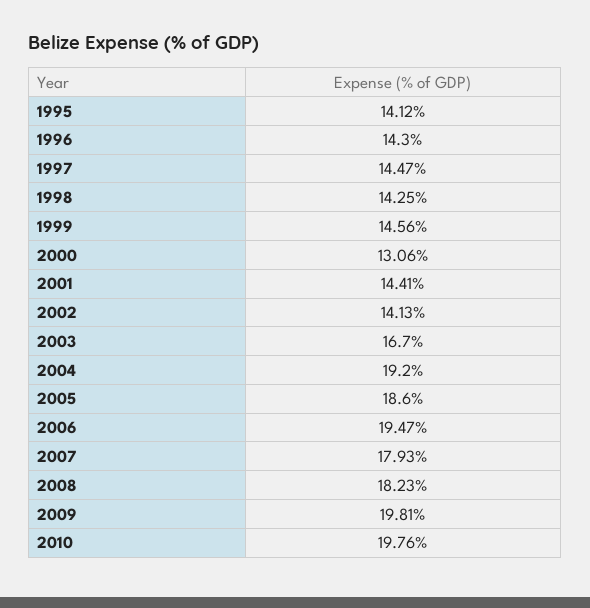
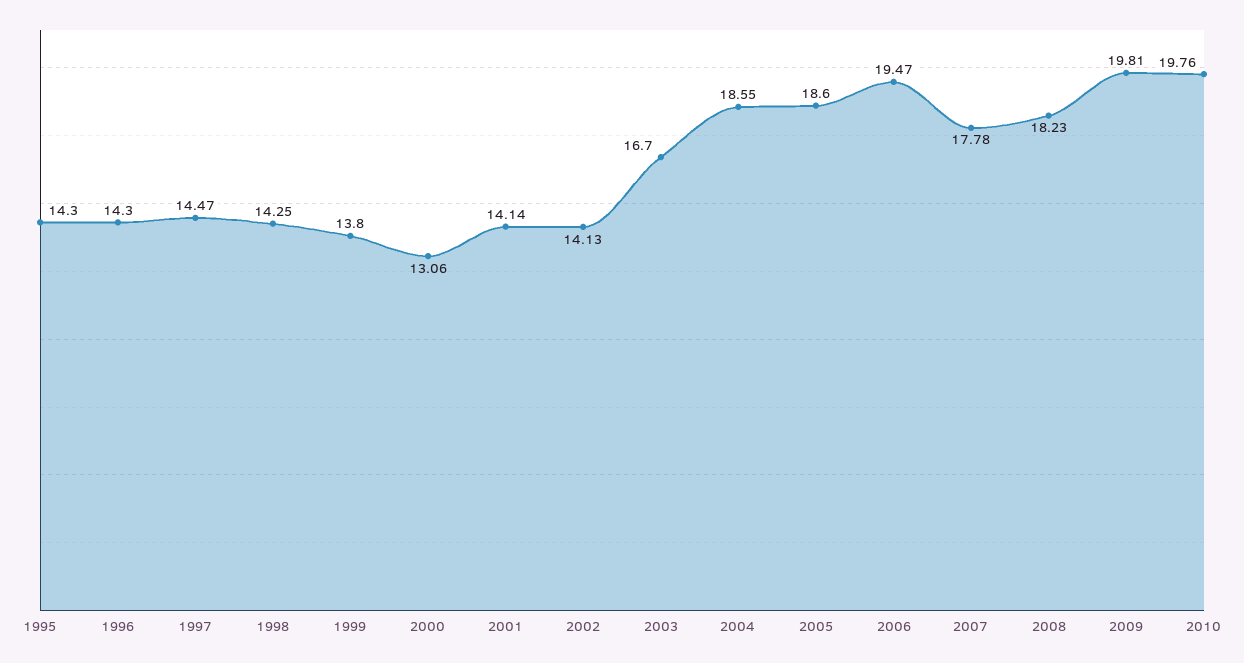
1995: 14.12 -> 14.3
1999: 14.56 -> 13.8
2001: 14.41 -> 14.14
2004: 19.2 -> 18.55
2007: 17.93 -> 17.78

